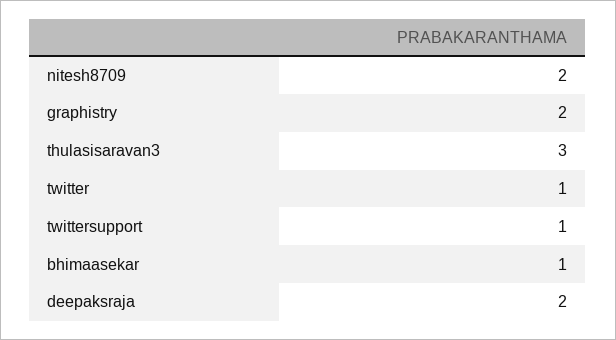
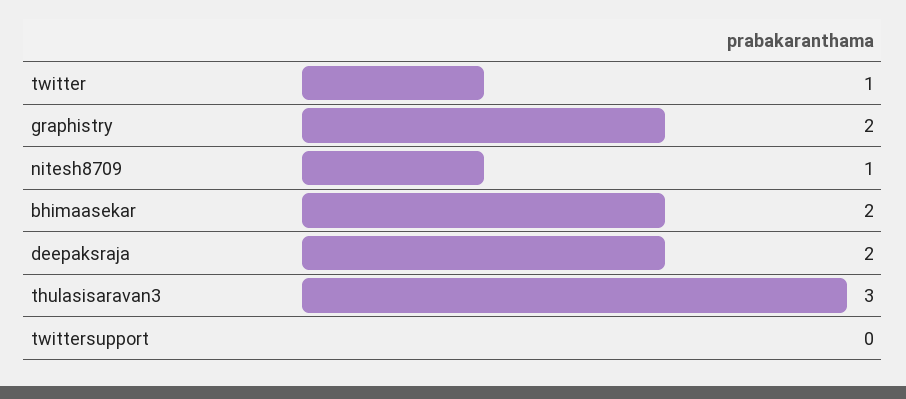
nitesh8709: 2 -> 1
twittersupport: 1 -> 0
bhimaasekar: 1 -> 2

